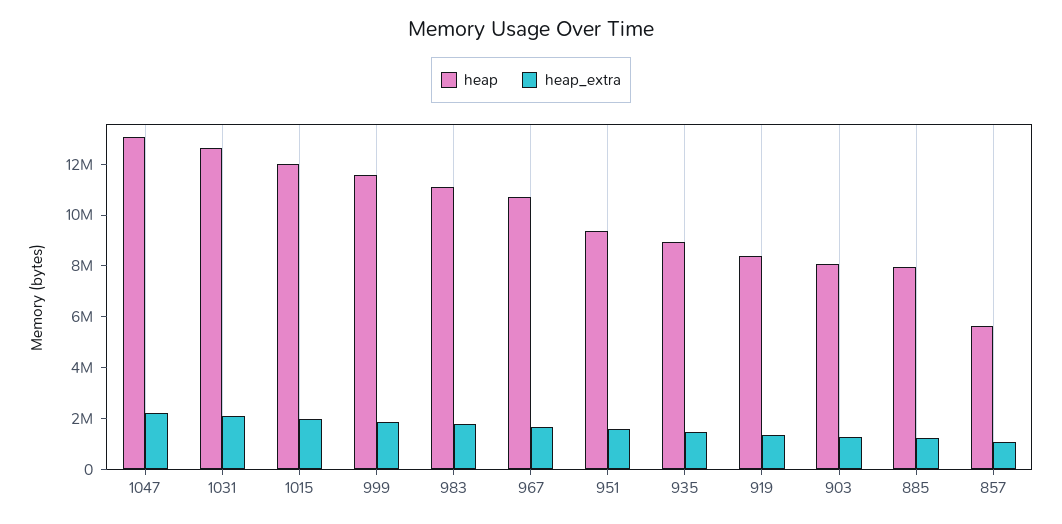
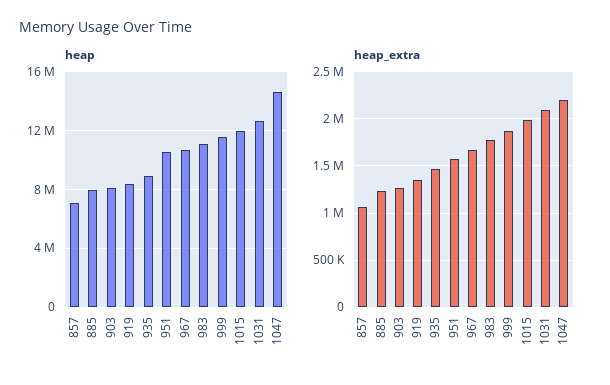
heap, 1047: 13000000 -> 14500000
heap, 951: 9500000 -> 10500000
heap, 857: 5500000 -> 7000000

